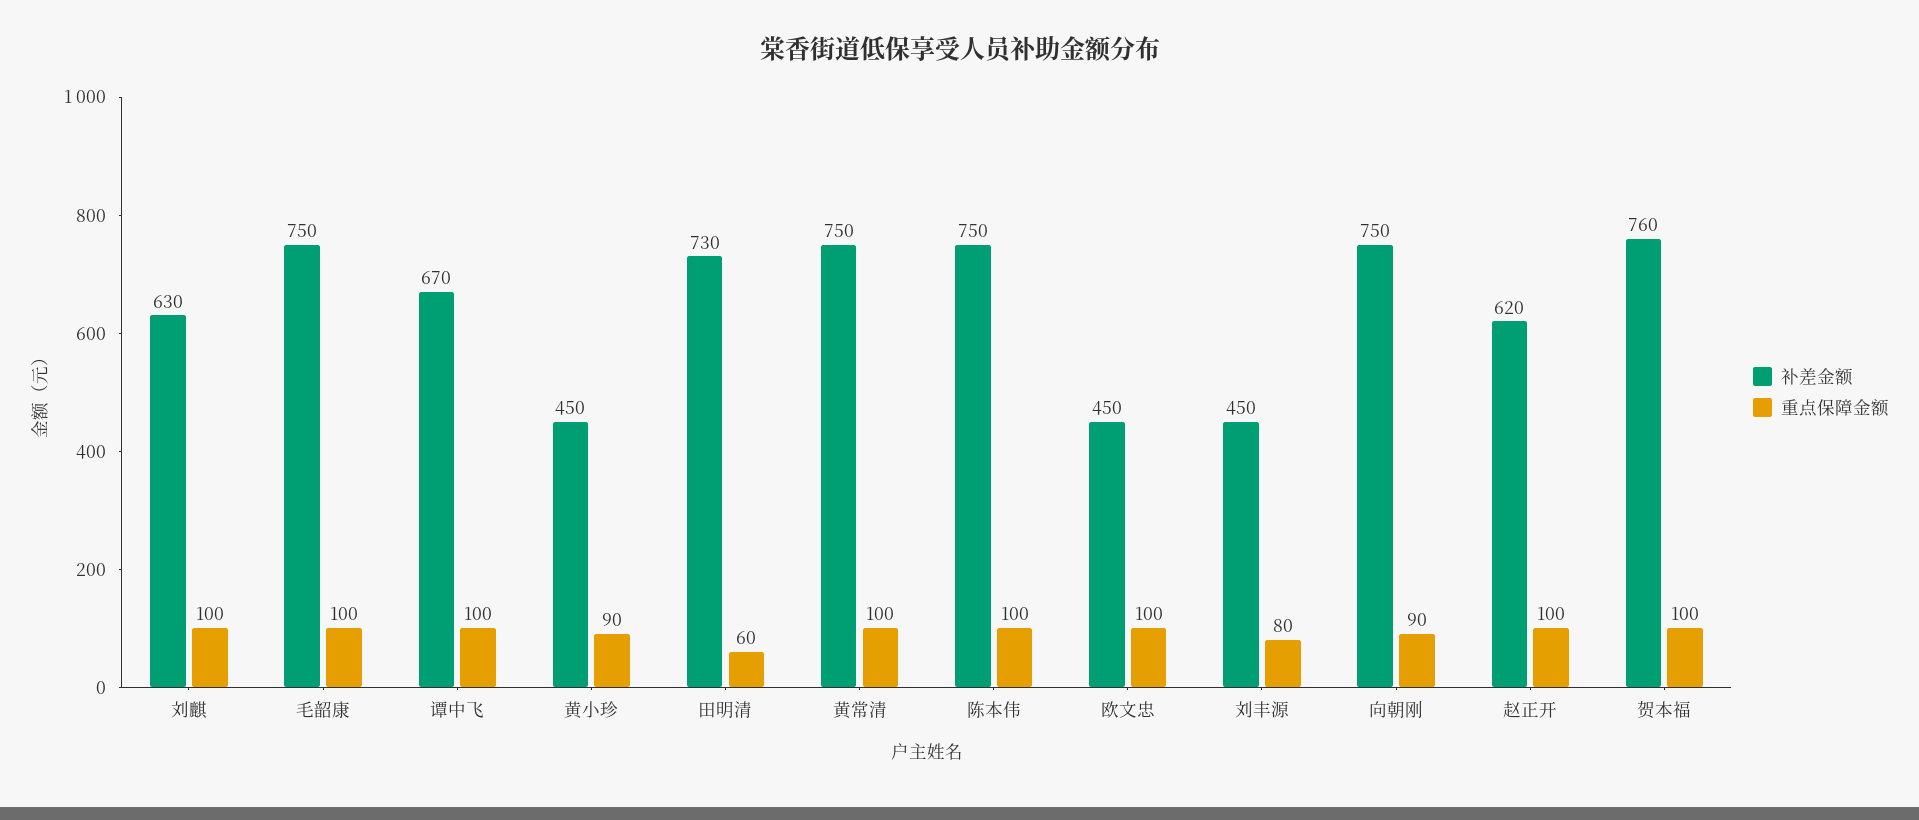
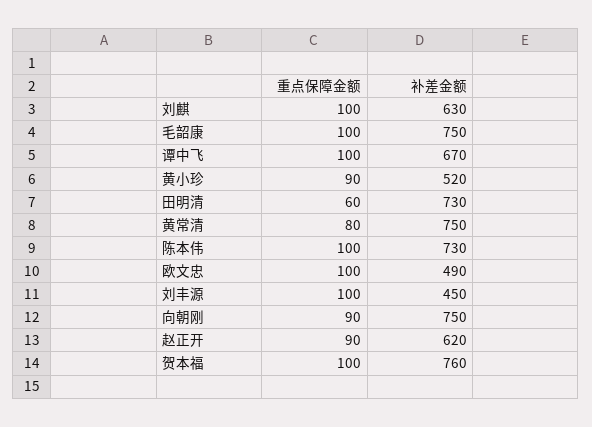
补差金额, 黄小珍: 450 -> 520
重点保障金额, 黄常清: 100 -> 80
补差金额, 陈本伟: 750 -> 730
补差金额, 欧文忠: 450 -> 490
重点保障金额, 刘丰源: 80 -> 100
重点保障金额, 赵正开: 100 -> 90

